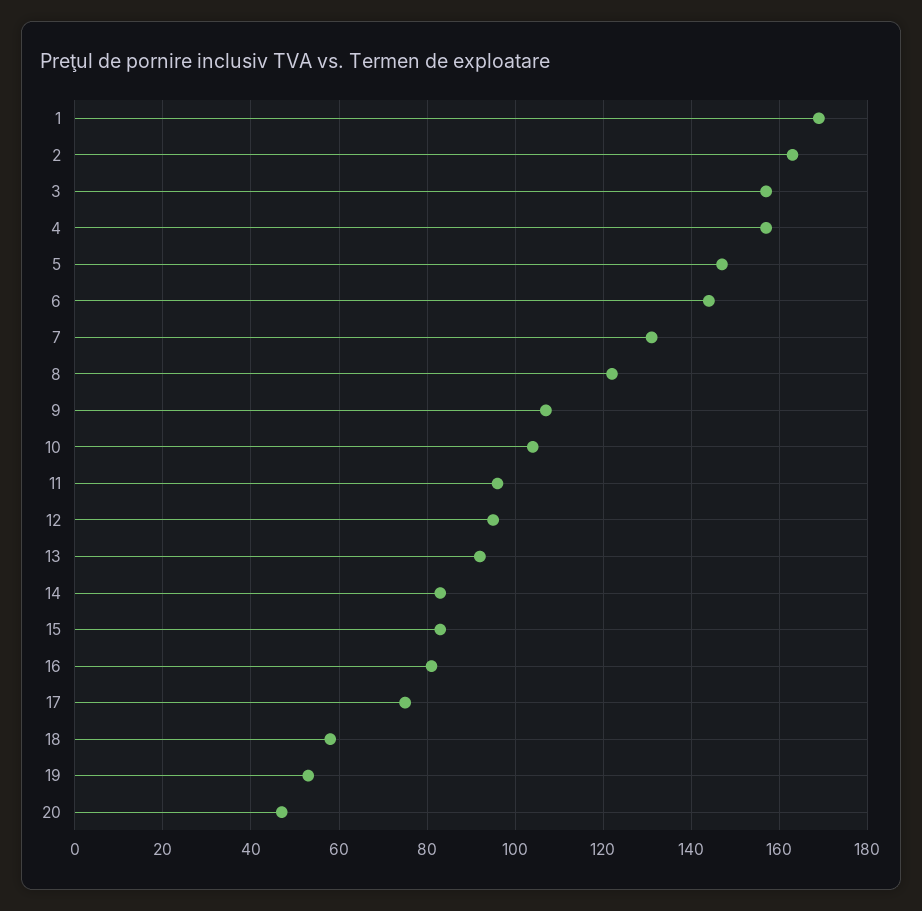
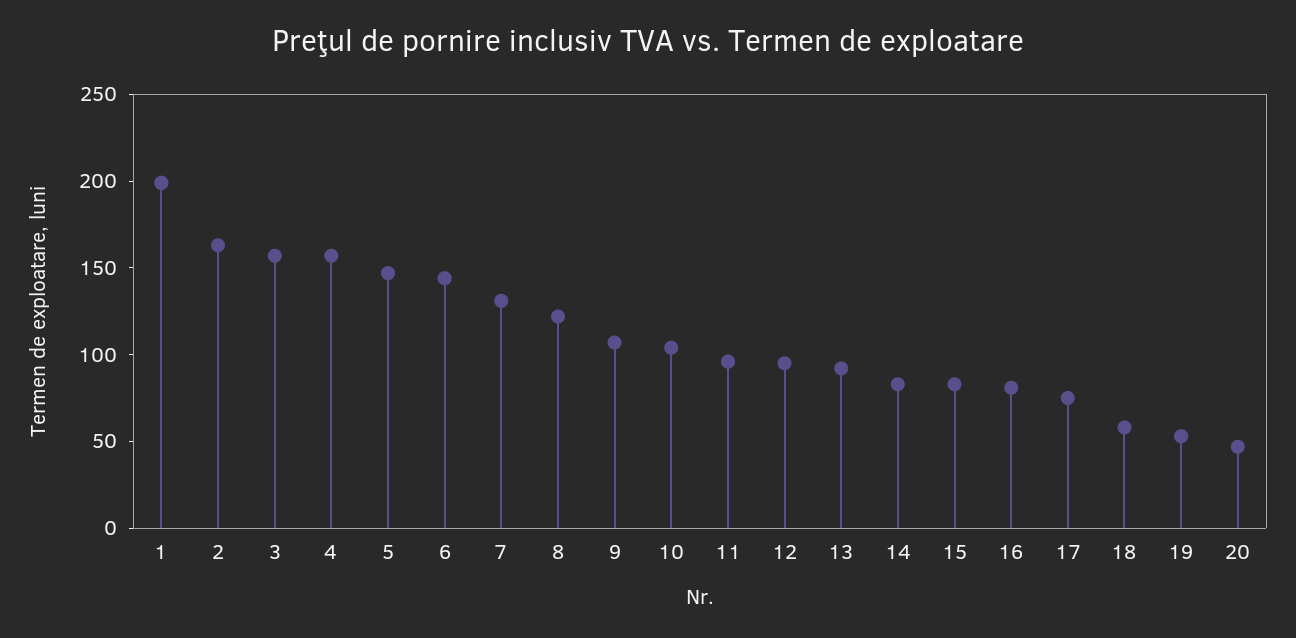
1: 170 -> 200

